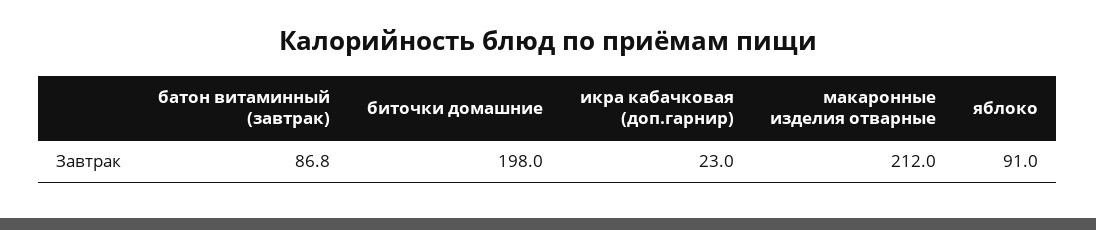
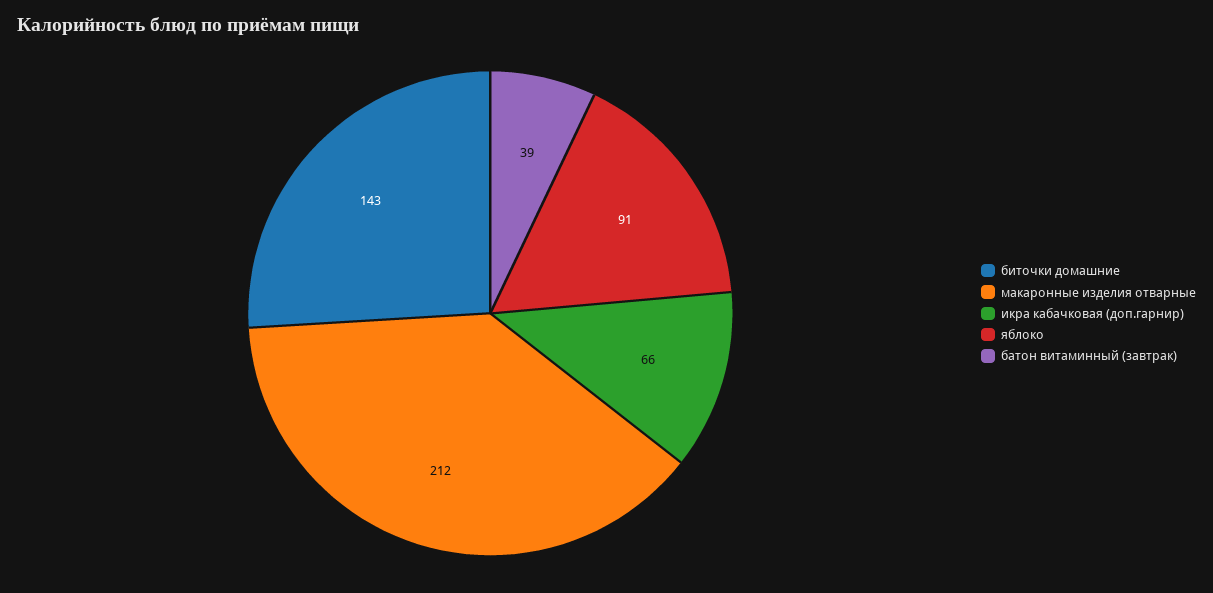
батон витаминный (завтрак): 86.8 -> 39
биточки домашние: 198 -> 143
икра кабачковая (доп.гарнир): 23 -> 66

